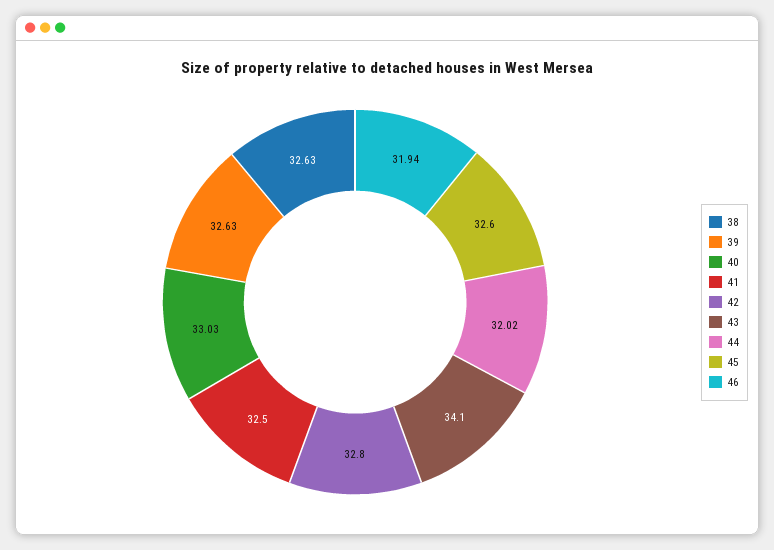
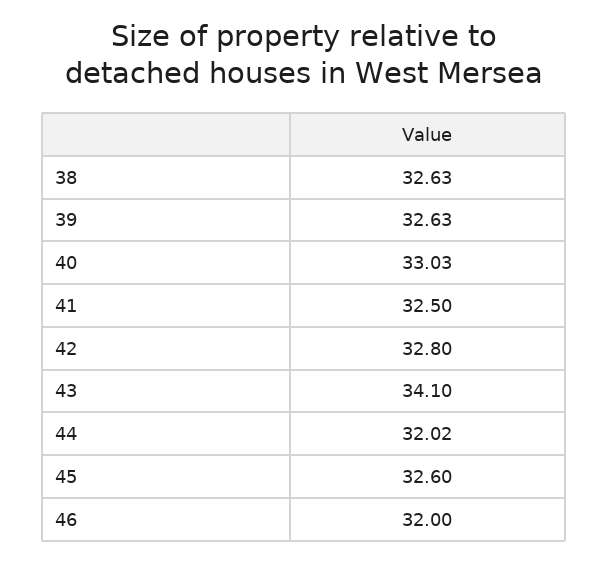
46: 31.94 -> 32

